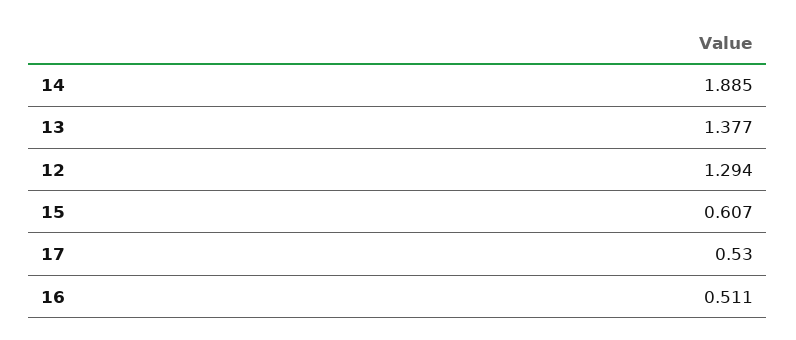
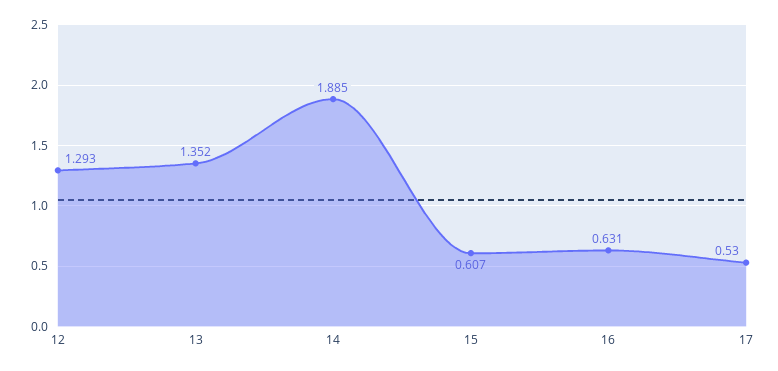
13: 1.377 -> 1.352
12: 1.294 -> 1.293
16: 0.511 -> 0.631

